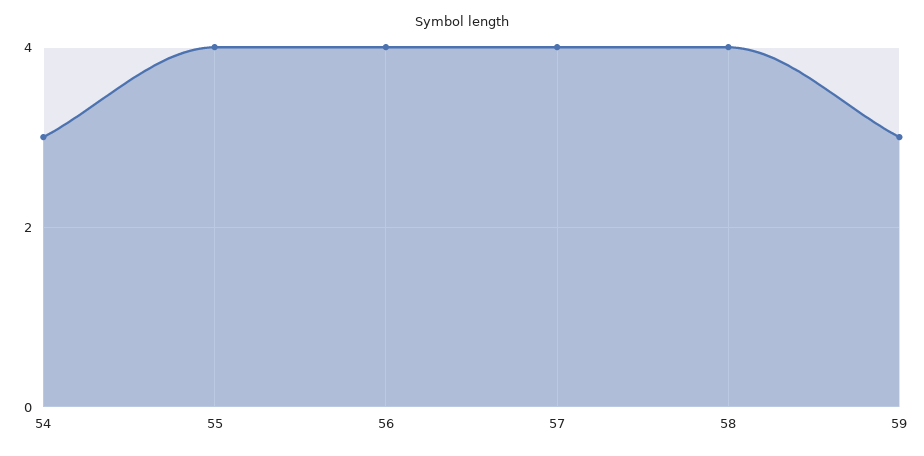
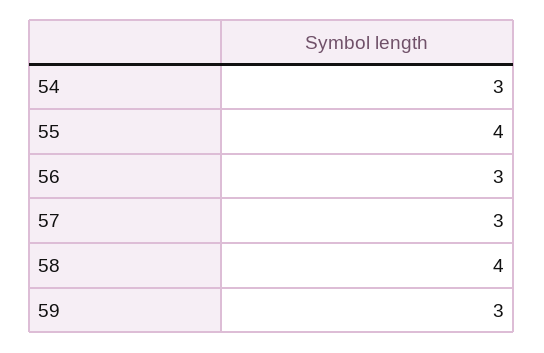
56: 4 -> 3
57: 4 -> 3

